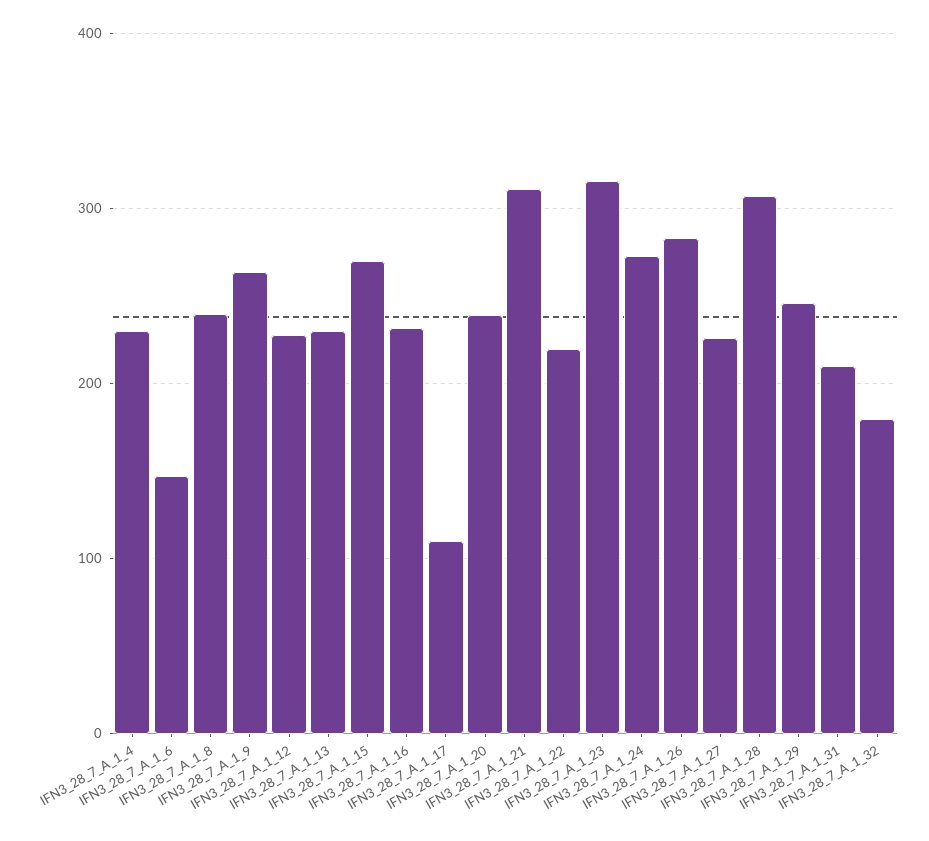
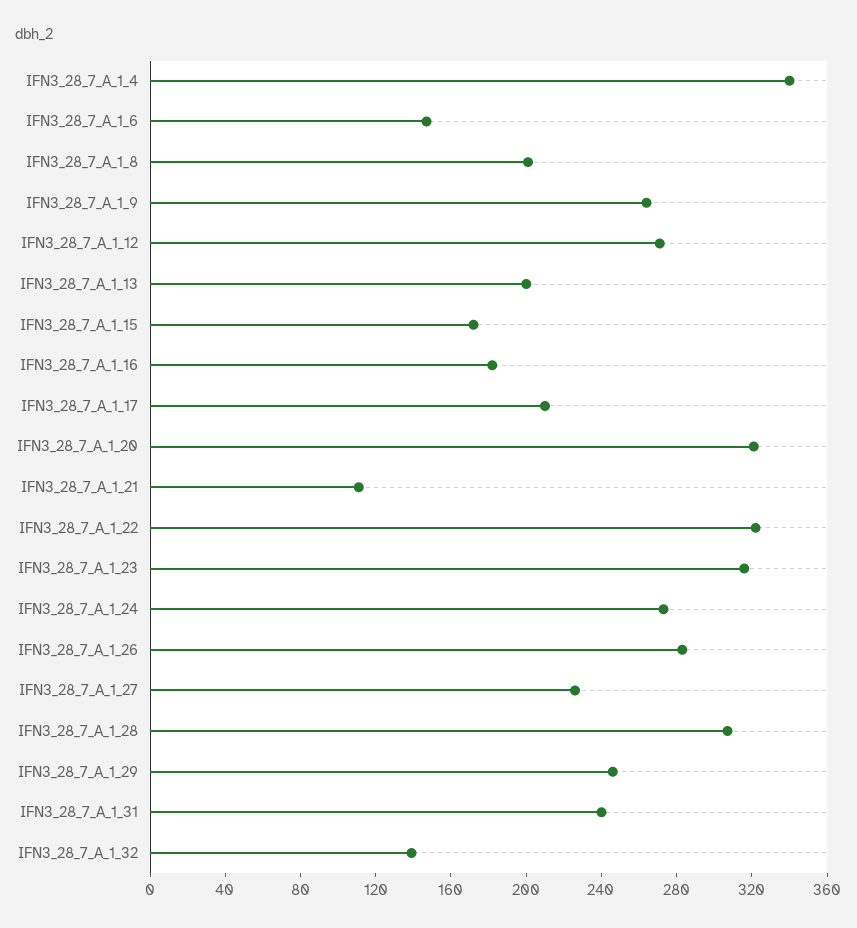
IFN3_28_7_A_1_4: 230 -> 340
IFN3_28_7_A_1_8: 240 -> 200
IFN3_28_7_A_1_12: 230 -> 270
IFN3_28_7_A_1_13: 230 -> 200
IFN3_28_7_A_1_15: 270 -> 170
IFN3_28_7_A_1_16: 230 -> 180
IFN3_28_7_A_1_17: 110 -> 210
IFN3_28_7_A_1_20: 240 -> 320
IFN3_28_7_A_1_21: 310 -> 110
IFN3_28_7_A_1_22: 220 -> 320
IFN3_28_7_A_1_31: 210 -> 240
IFN3_28_7_A_1_32: 180 -> 140

